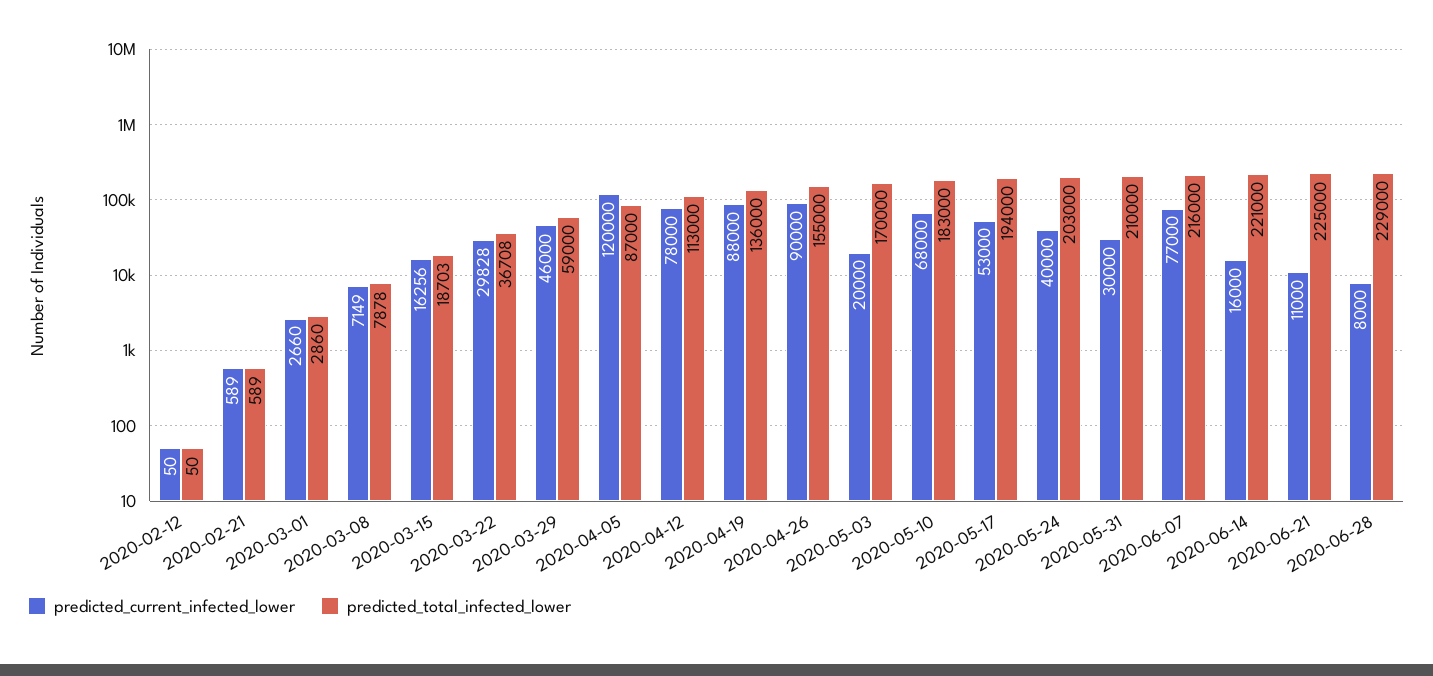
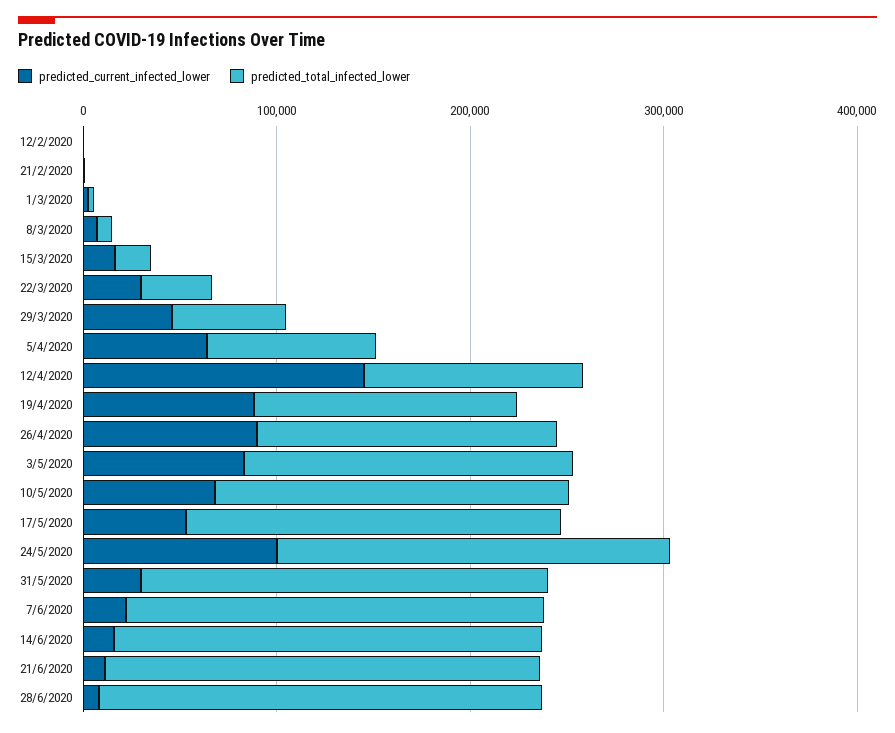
predicted_current_infected_lower, 2020-04-05: 120000 -> 60000
predicted_current_infected_lower, 2020-04-12: 78000 -> 140000
predicted_current_infected_lower, 2020-05-03: 20000 -> 80000
predicted_current_infected_lower, 2020-05-24: 40000 -> 100000
predicted_current_infected_lower, 2020-06-07: 77000 -> 20000

